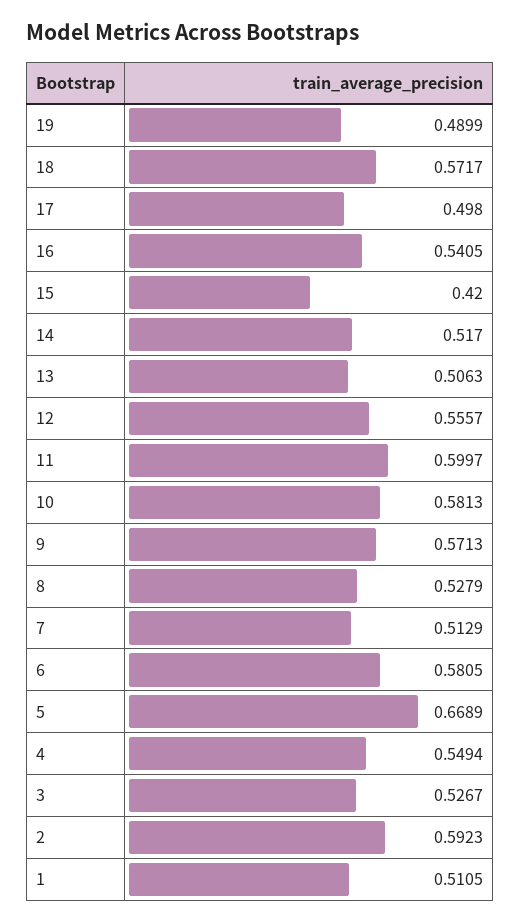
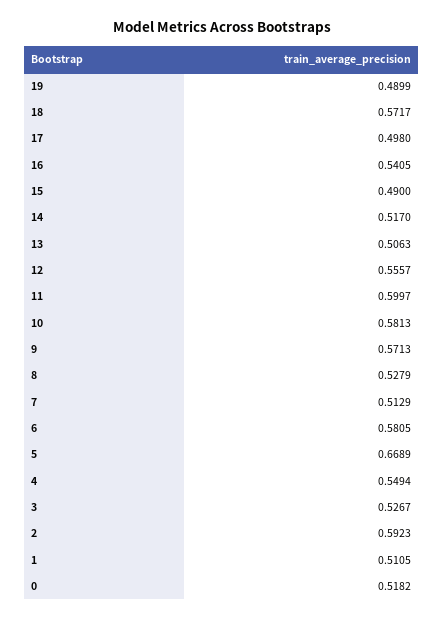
15: 0.42 -> 0.49
0: none -> 0.5182

